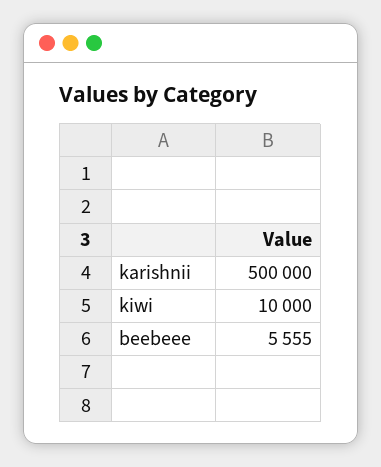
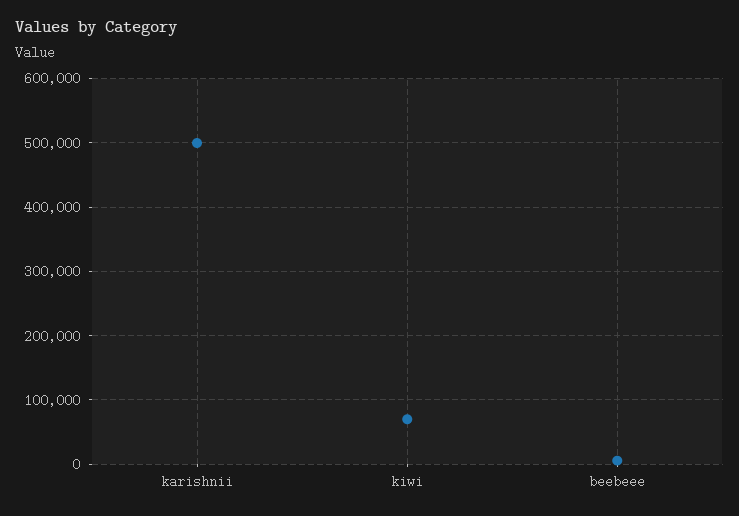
kiwi: 10000 -> 70000

